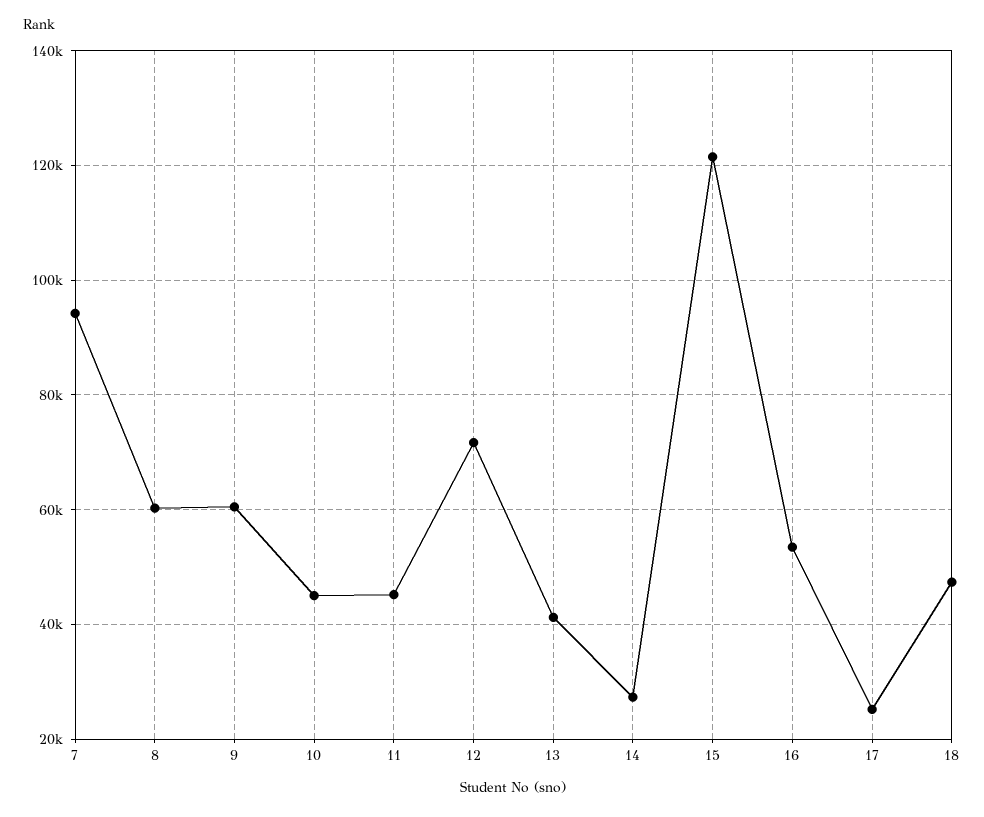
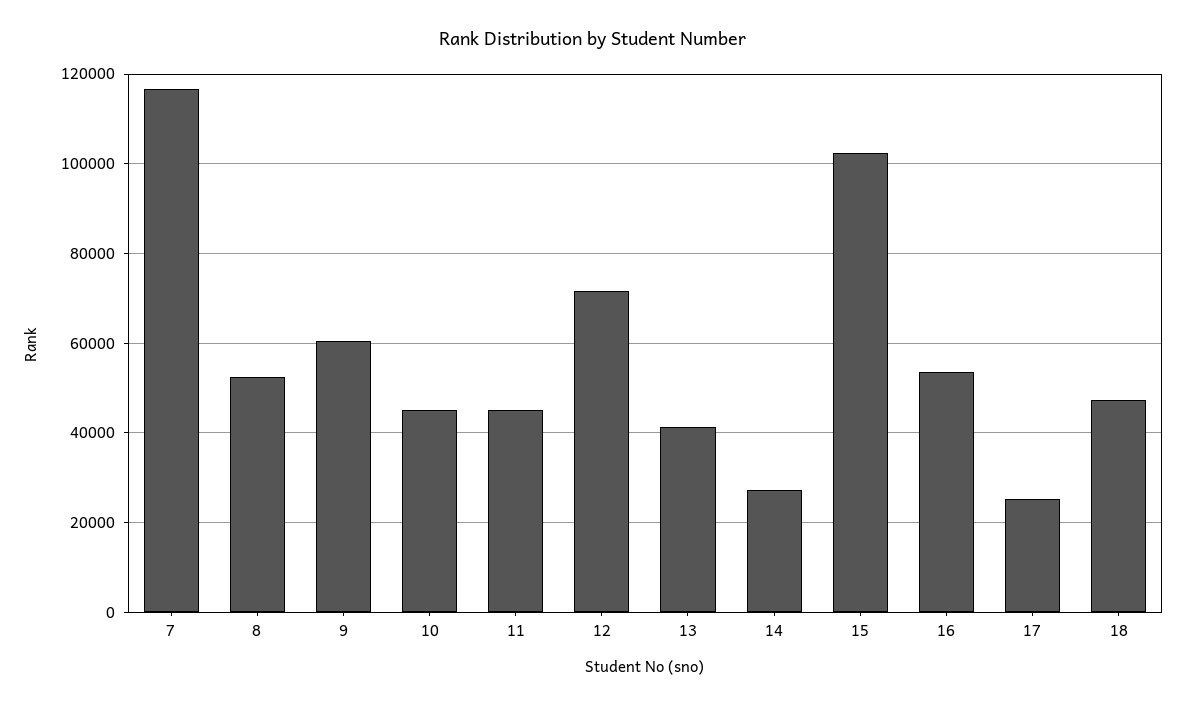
7: 94000 -> 116000
8: 60000 -> 52000
15: 122000 -> 102000

